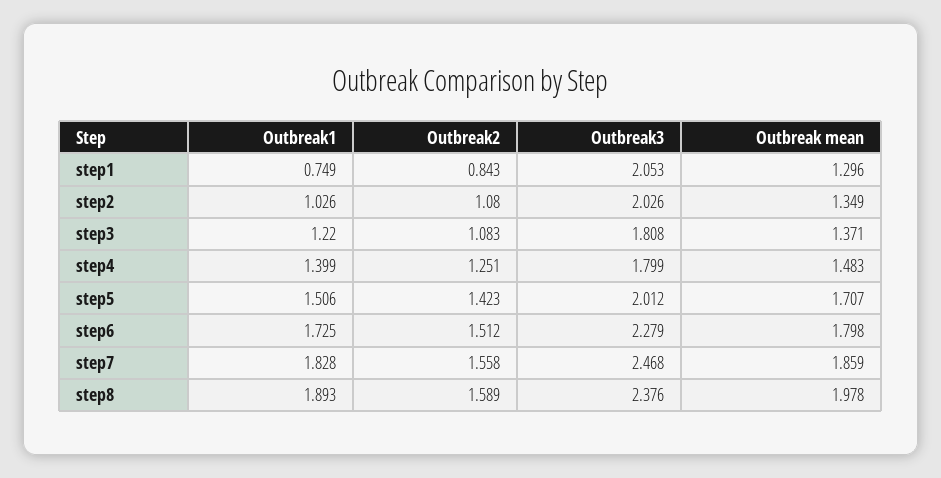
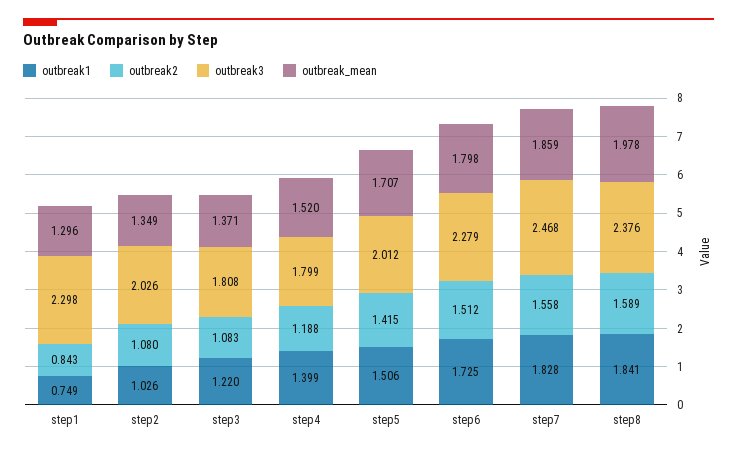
Outbreak3, step1: 2.053 -> 2.298
Outbreak2, step4: 1.251 -> 1.188
Outbreak mean, step4: 1.483 -> 1.52
Outbreak2, step5: 1.423 -> 1.415
Outbreak1, step8: 1.893 -> 1.841

